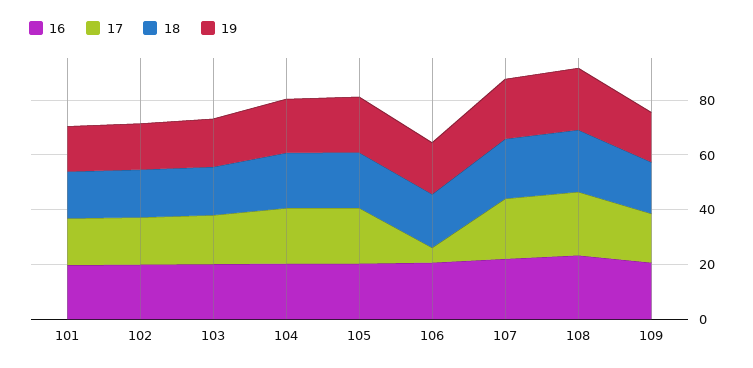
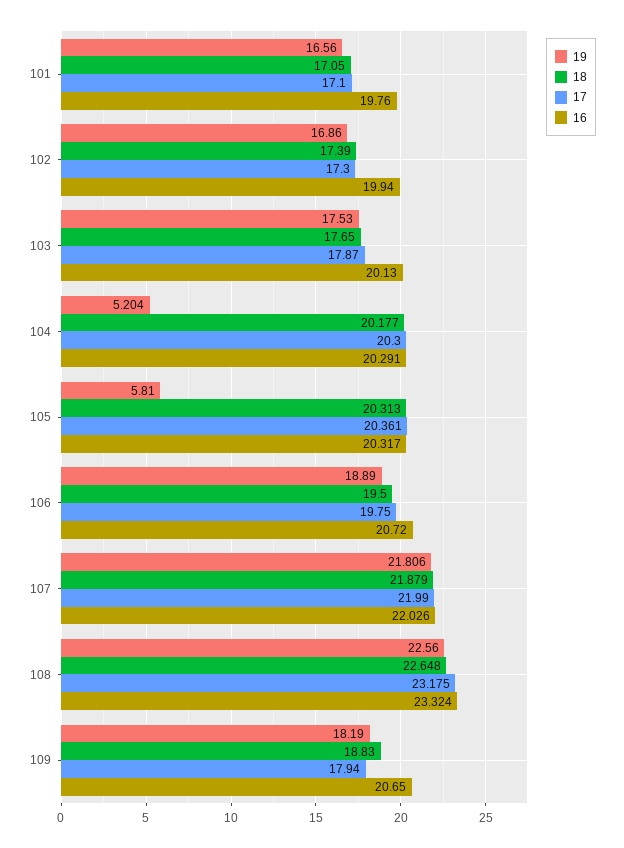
19, 104: 20 -> 5.204
19, 105: 20 -> 5.81
17, 106: 5 -> 19.75

